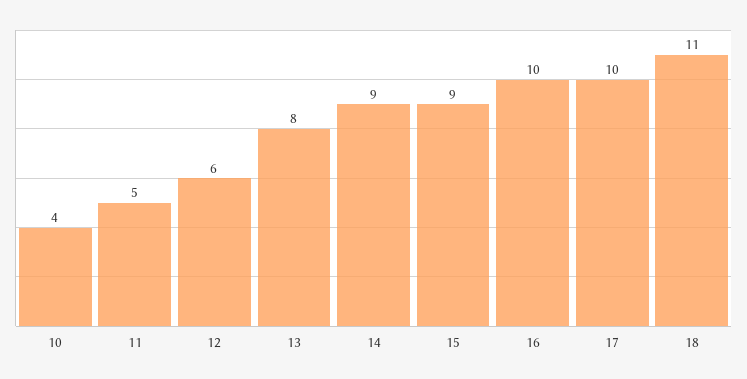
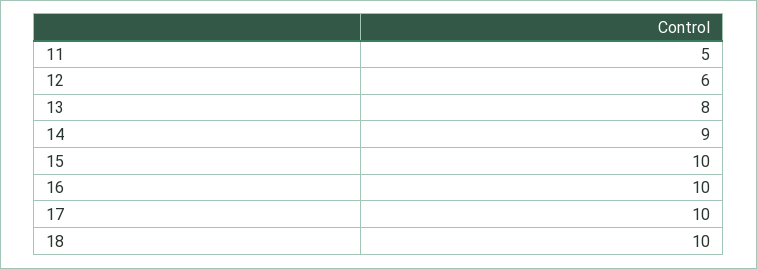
10: 4 -> none
15: 9 -> 10
18: 11 -> 10

